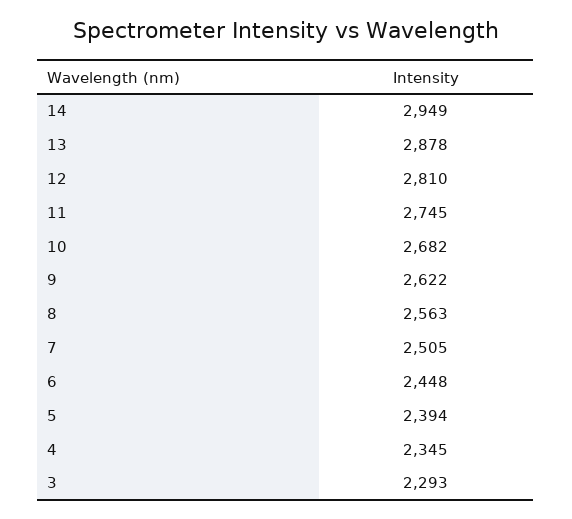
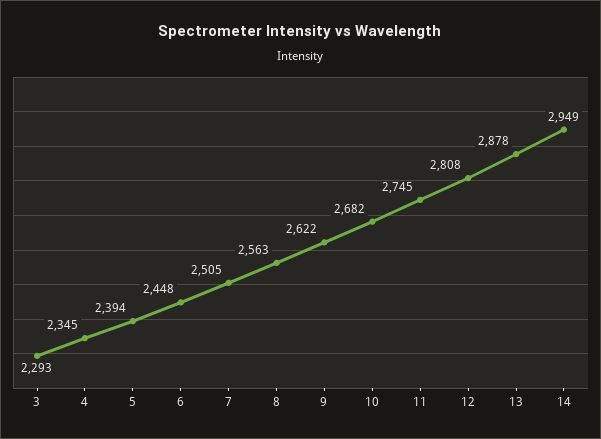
12: 2810 -> 2808

